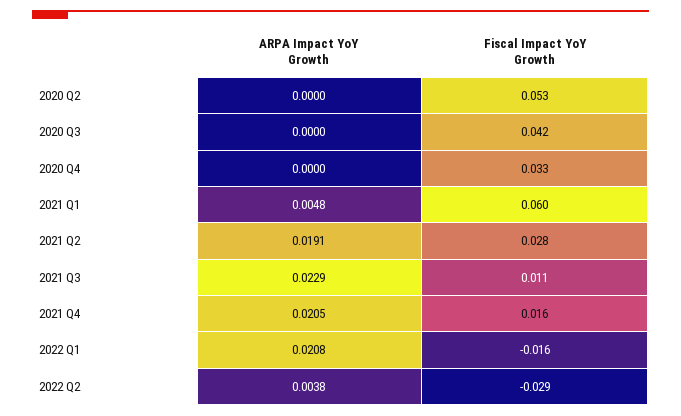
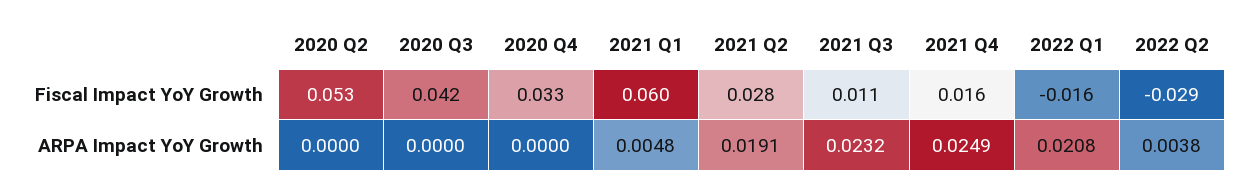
ARPA Impact YoY Growth, 2021 Q3: 0.0229 -> 0.0232
ARPA Impact YoY Growth, 2021 Q4: 0.0205 -> 0.0249

